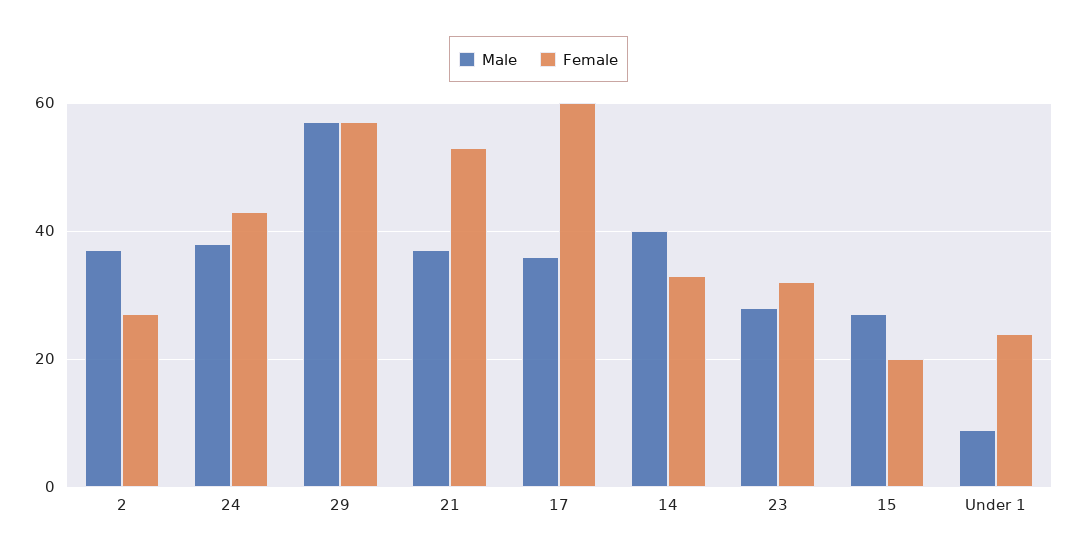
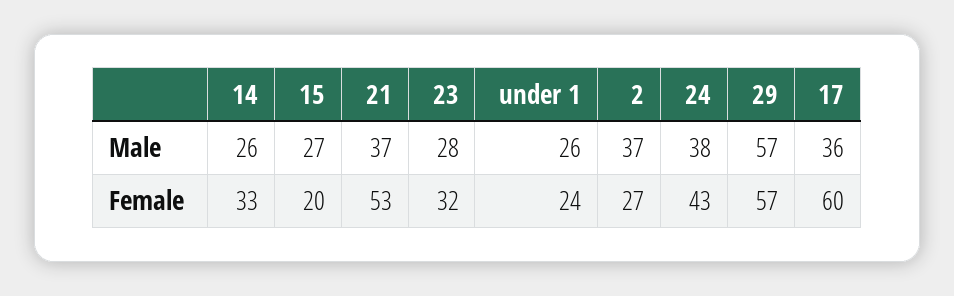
Male, 14: 40 -> 26
Male, Under 1: 10 -> 26

